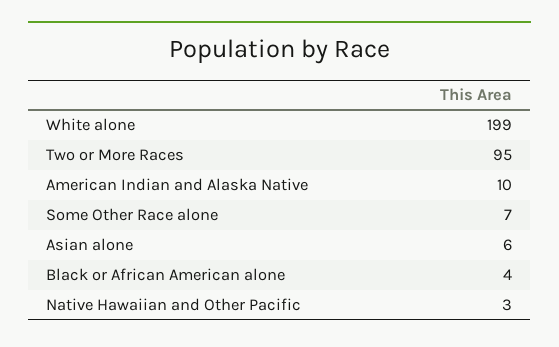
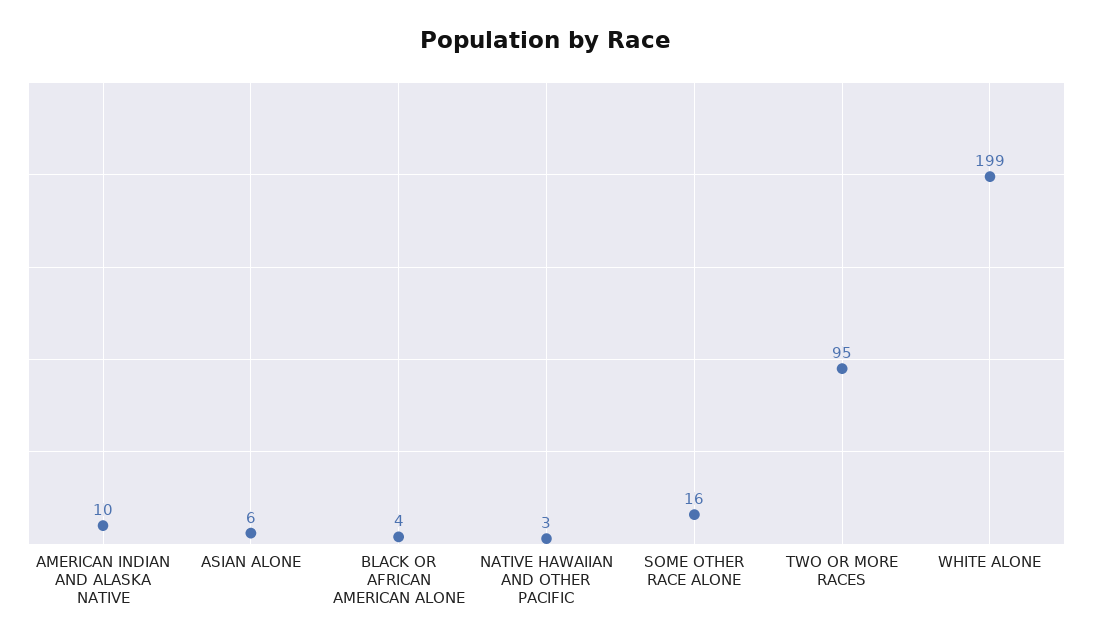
Some Other Race alone: 7 -> 16

